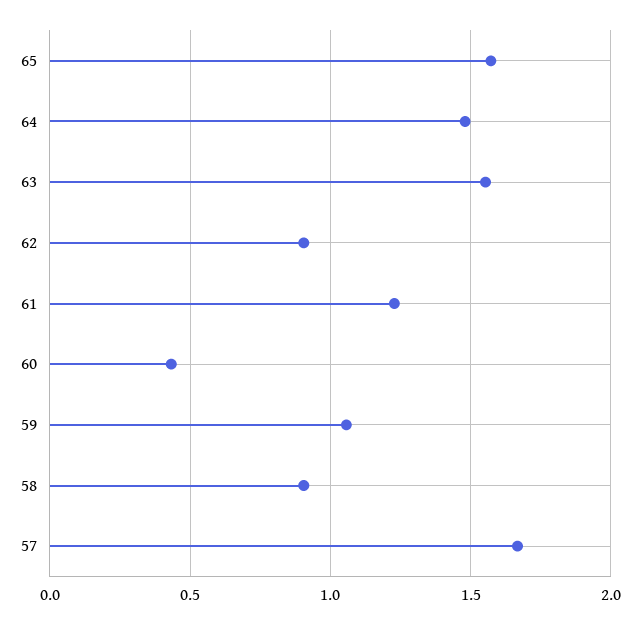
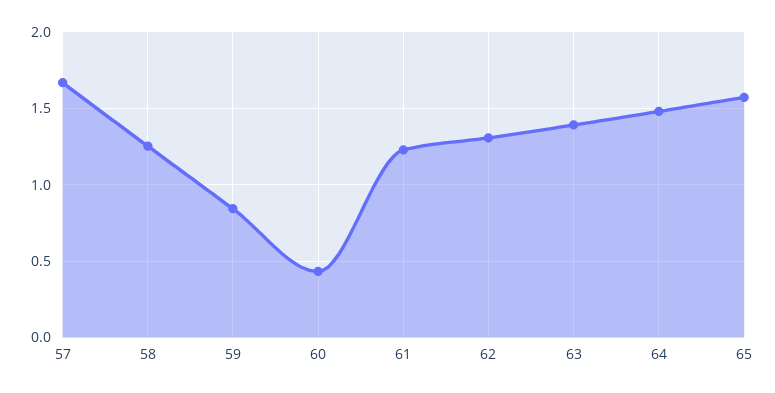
63: 1.55 -> 1.4
62: 0.9 -> 1.3
59: 1.05 -> 0.85
58: 0.9 -> 1.25

